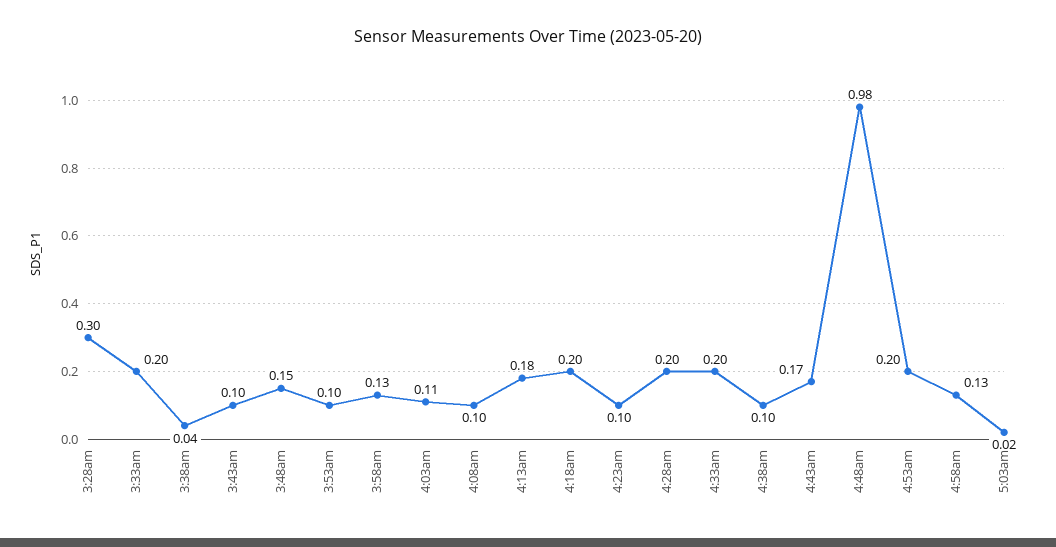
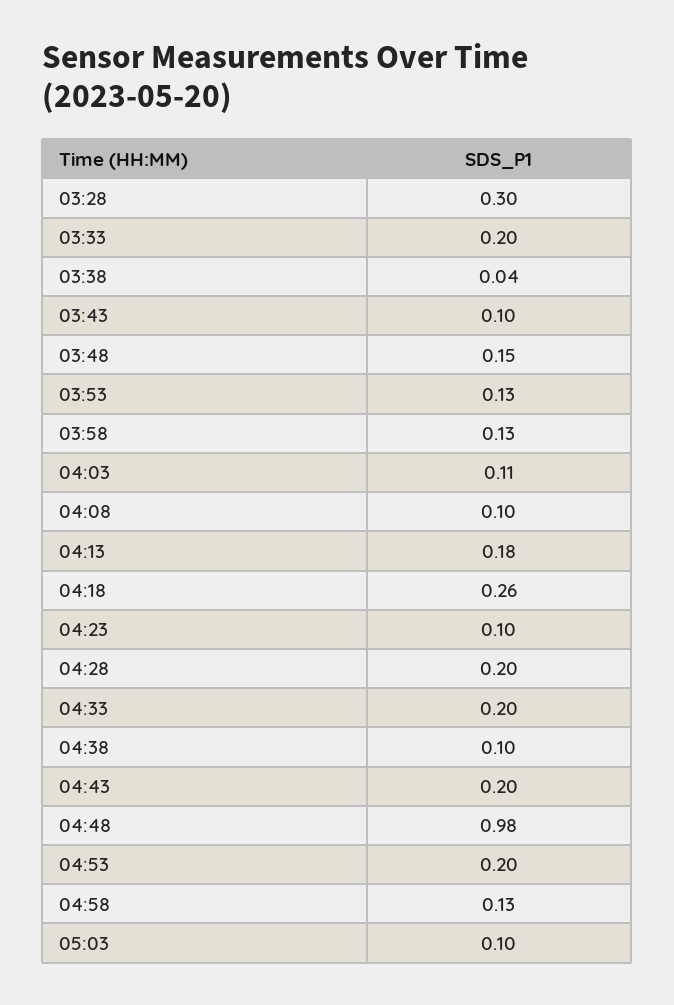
3:53am: 0.1 -> 0.13
4:18am: 0.2 -> 0.26
4:43am: 0.17 -> 0.2
5:03am: 0.02 -> 0.1

